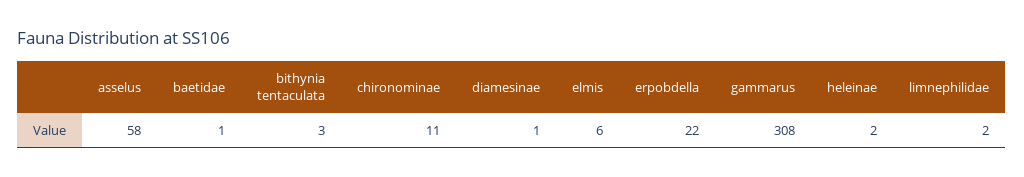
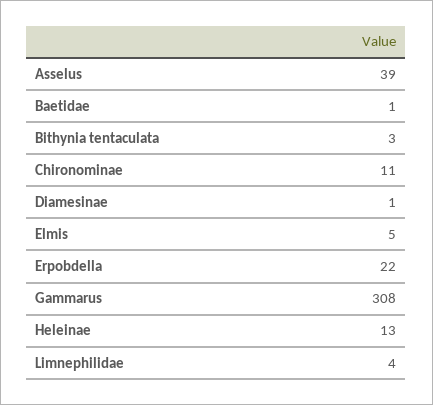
asselus: 58 -> 39
elmis: 6 -> 5
heleinae: 2 -> 13
limnephilidae: 2 -> 4

